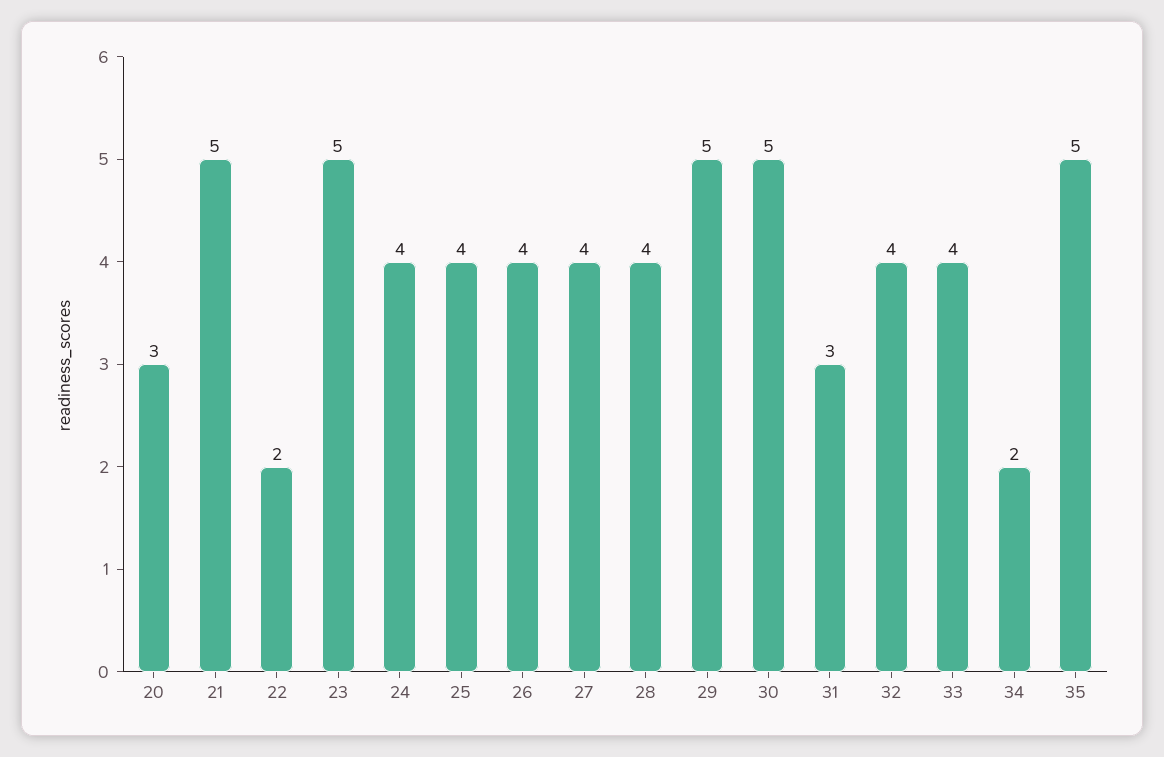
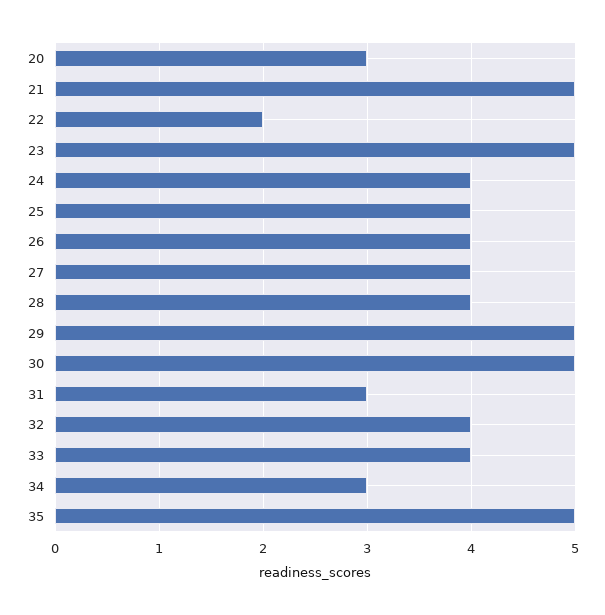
34: 2 -> 3

